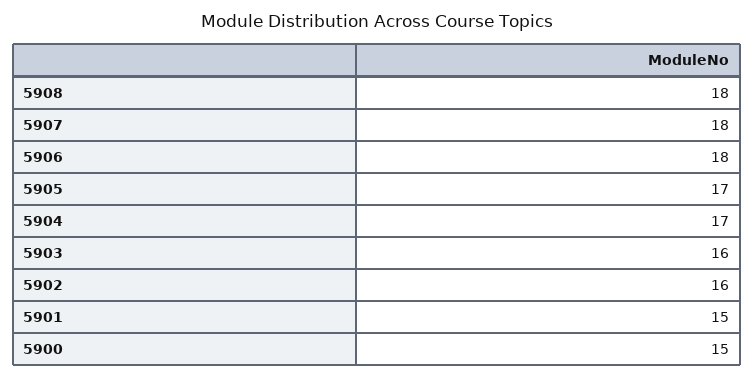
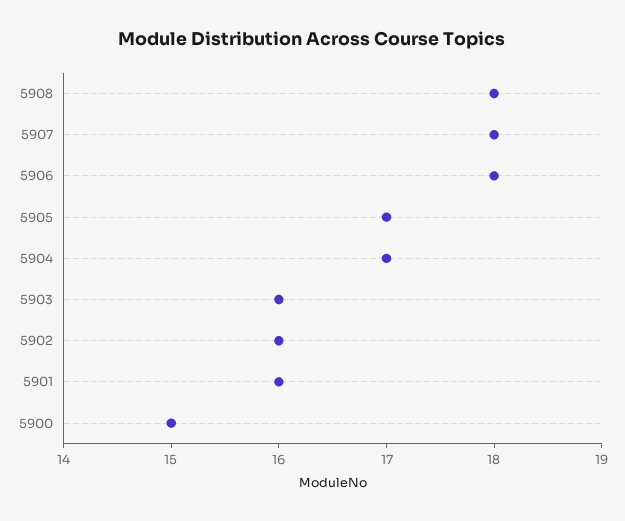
5901: 15 -> 16

